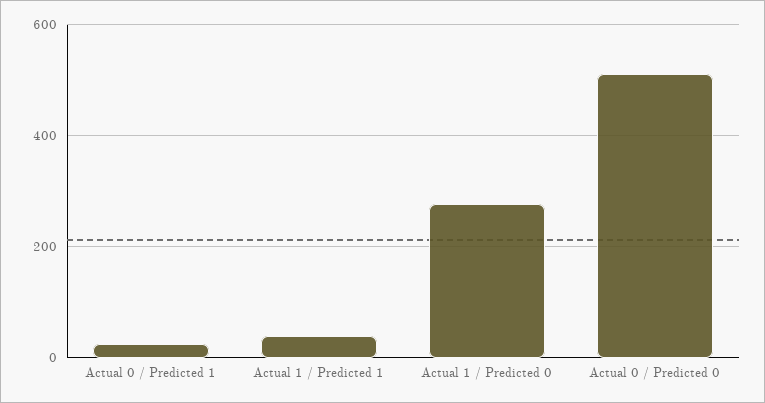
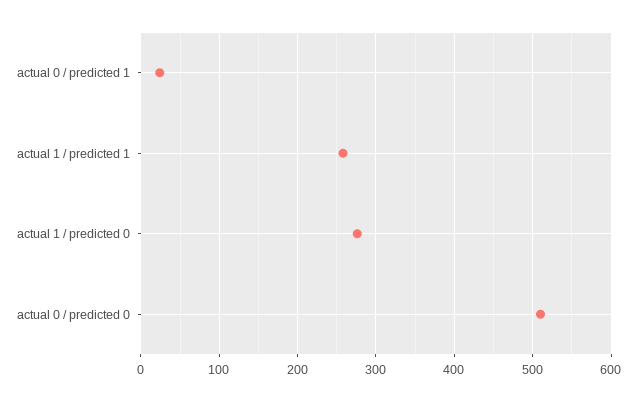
Actual 1 / Predicted 1: 40 -> 260

